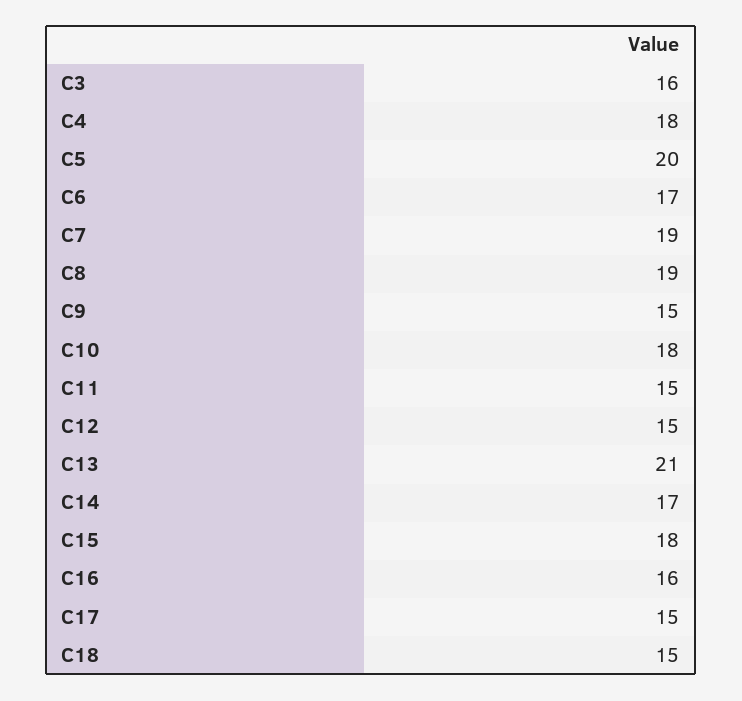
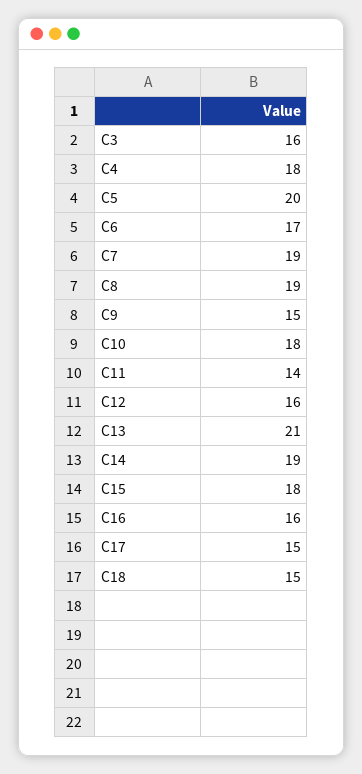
C11: 15 -> 14
C12: 15 -> 16
C14: 17 -> 19

